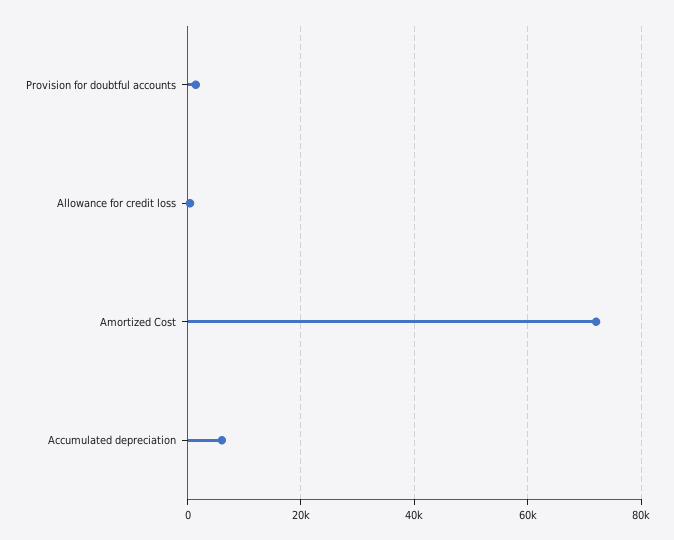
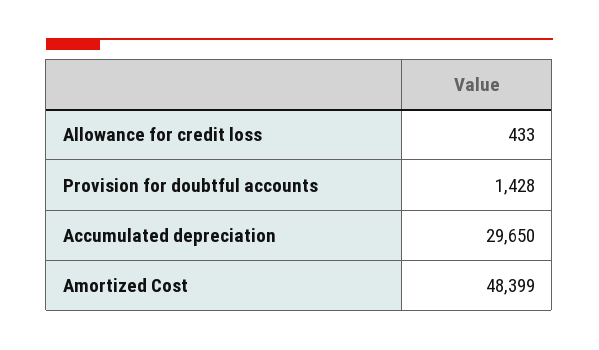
Amortized Cost: 72000 -> 48399
Accumulated depreciation: 6000 -> 29650

